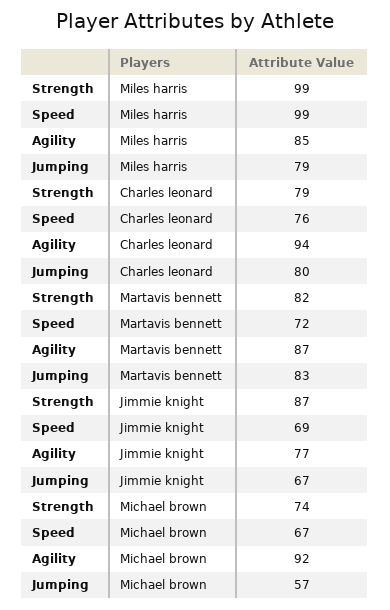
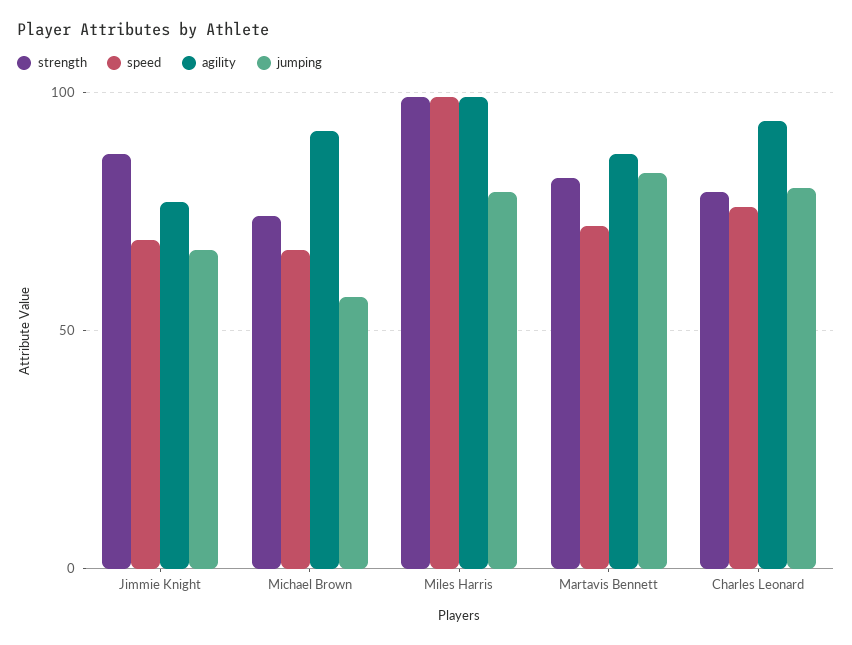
Agility, Miles harris: 85 -> 100

